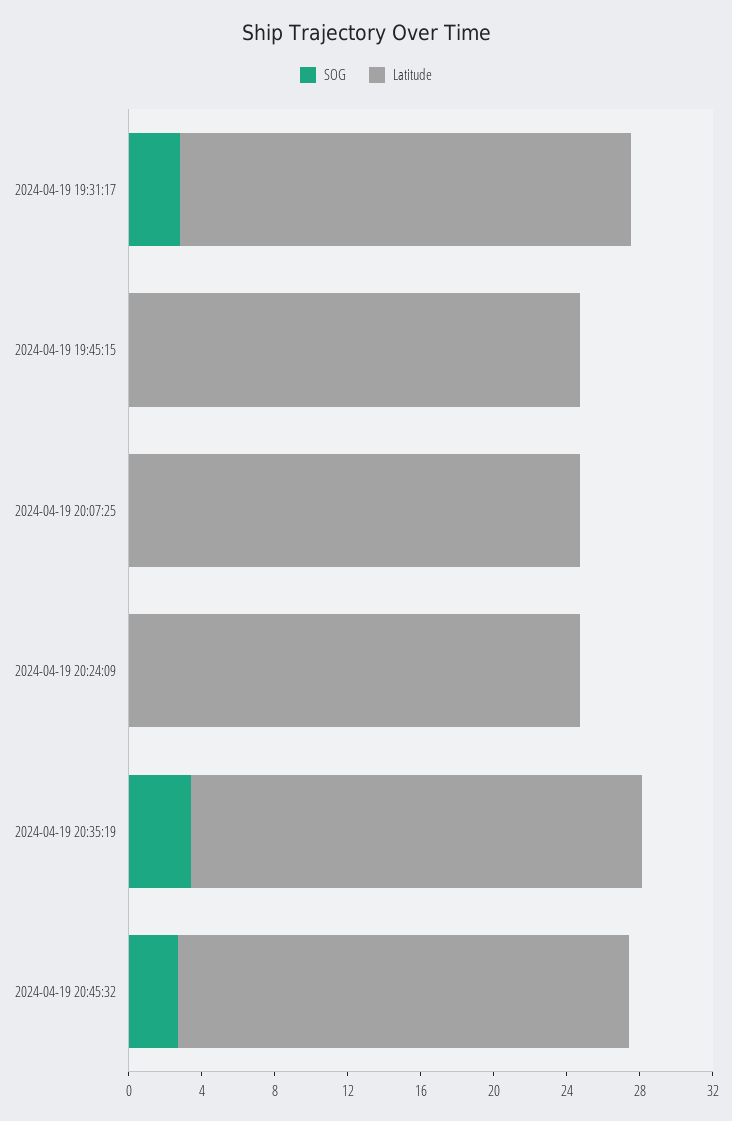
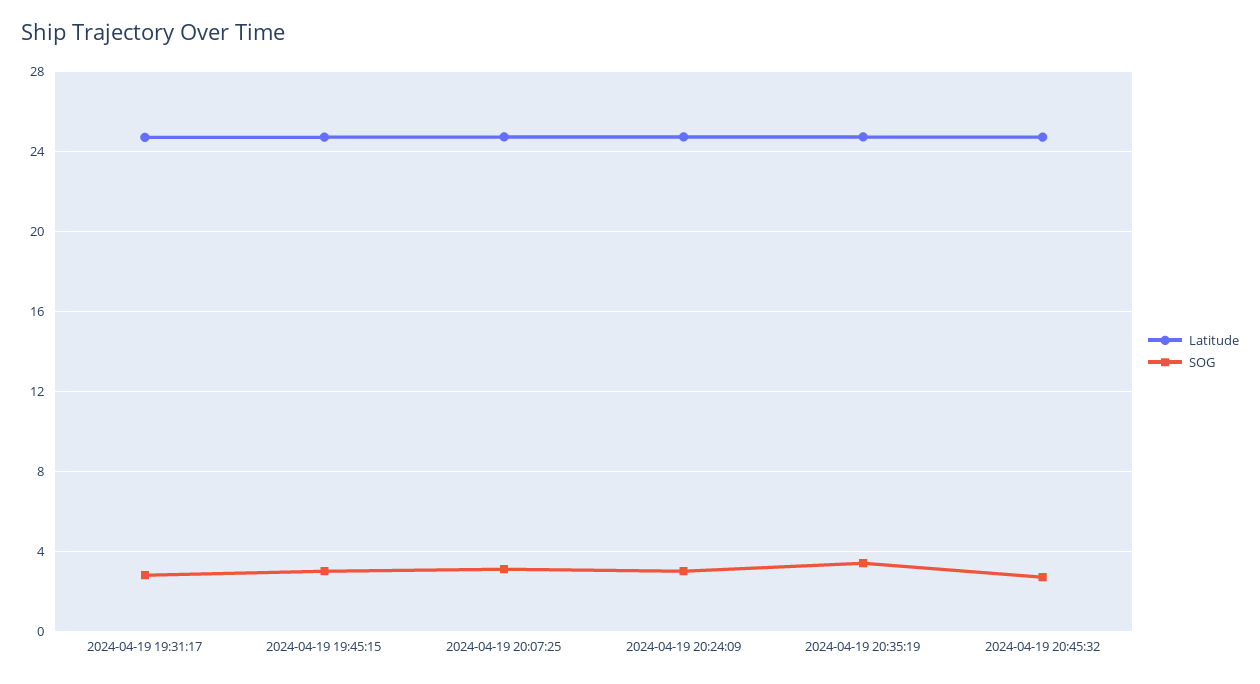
SOG, 2024-04-19 19:45:15: 0 -> 3
SOG, 2024-04-19 20:07:25: 0 -> 3
SOG, 2024-04-19 20:24:09: 0 -> 3

